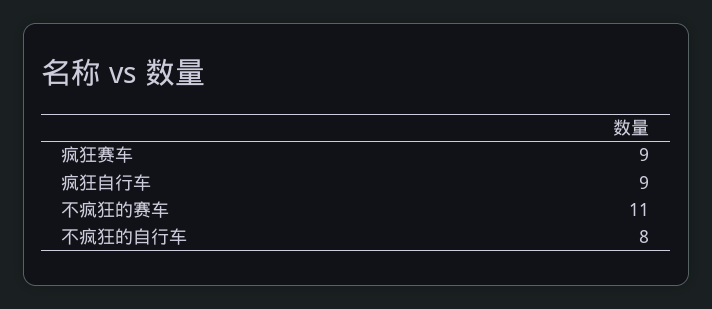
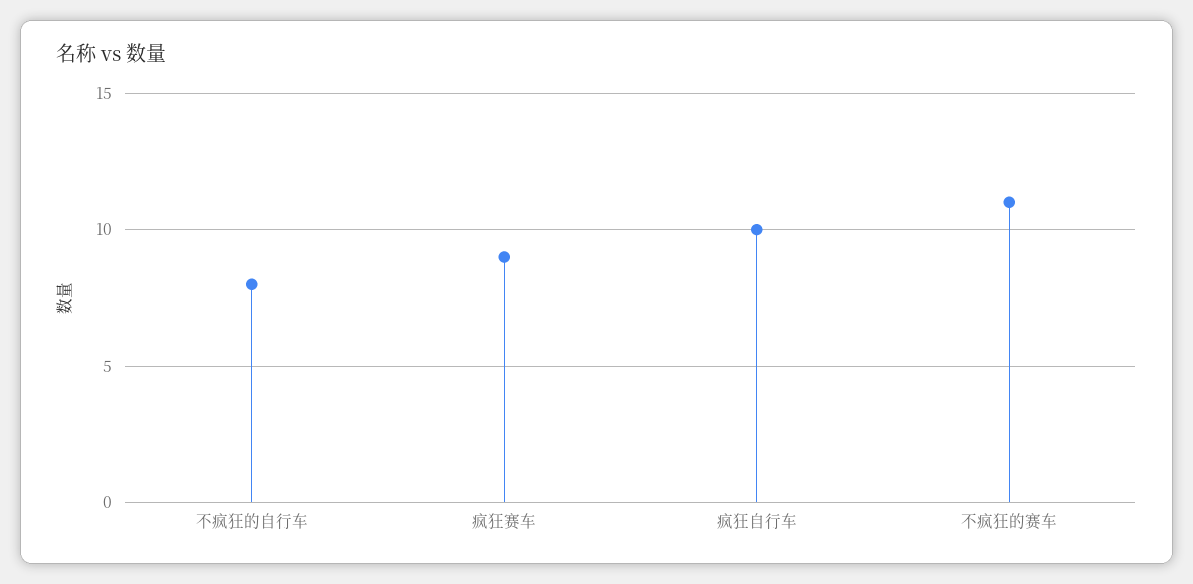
疯狂自行车: 9 -> 10

